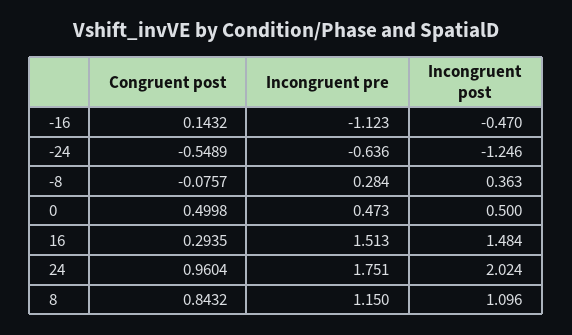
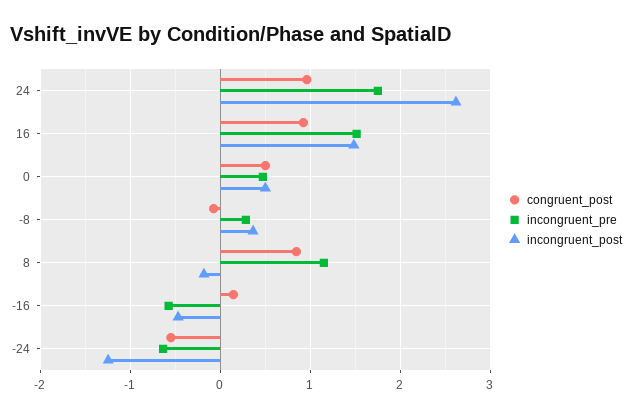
Incongruent pre, -16: -1.123 -> -0.6
Congruent post, 16: 0.2935 -> 0.9
Incongruent post, 24: 2.024 -> 2.6
Incongruent post, 8: 1.096 -> -0.2

